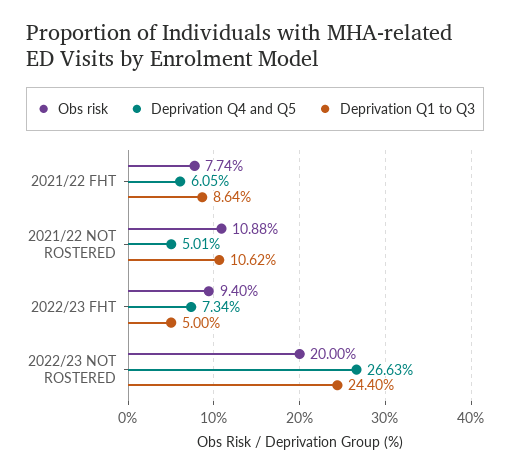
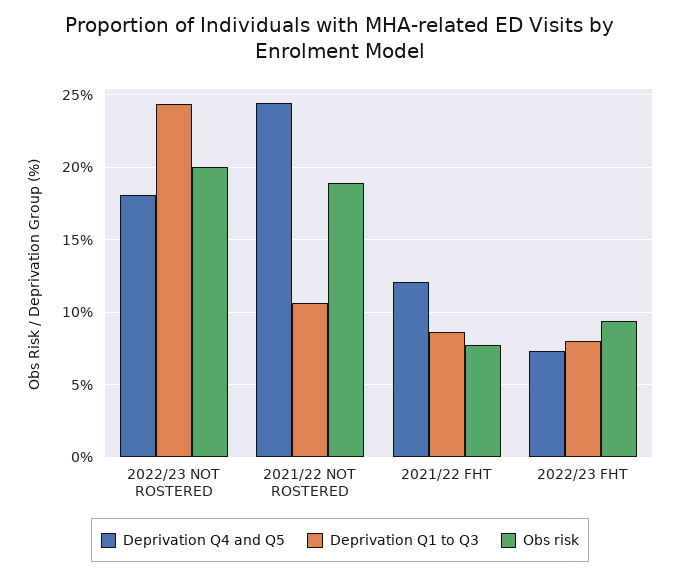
Deprivation Q4 and Q5, 2021/22 FHT: 6.05 -> 12
Obs risk, 2021/22 NOT ROSTERED: 10.88 -> 19
Deprivation Q4 and Q5, 2021/22 NOT ROSTERED: 5.01 -> 24.5
Deprivation Q1 to Q3, 2022/23 FHT: 5 -> 8
Deprivation Q4 and Q5, 2022/23 NOT ROSTERED: 26.63 -> 18

